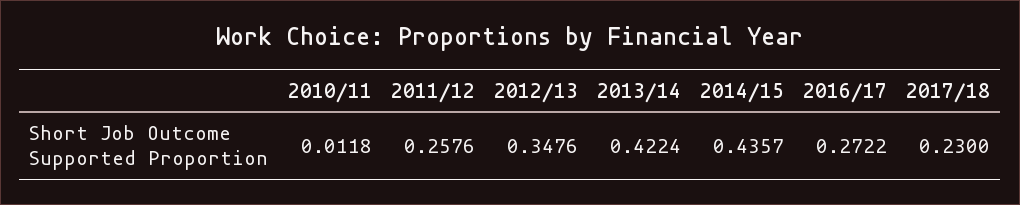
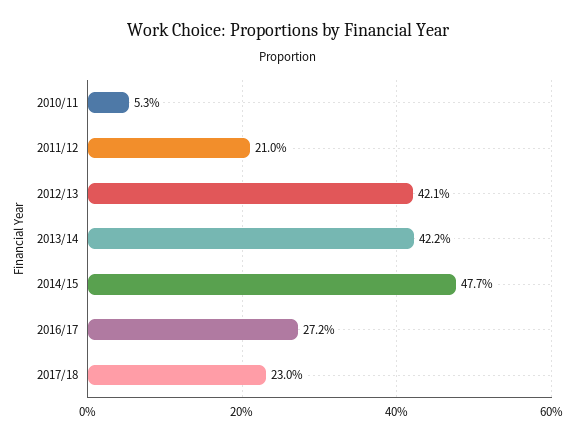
2010/11: 0.0118 -> 0.053
2011/12: 0.2576 -> 0.21
2012/13: 0.3476 -> 0.421
2014/15: 0.4357 -> 0.477

